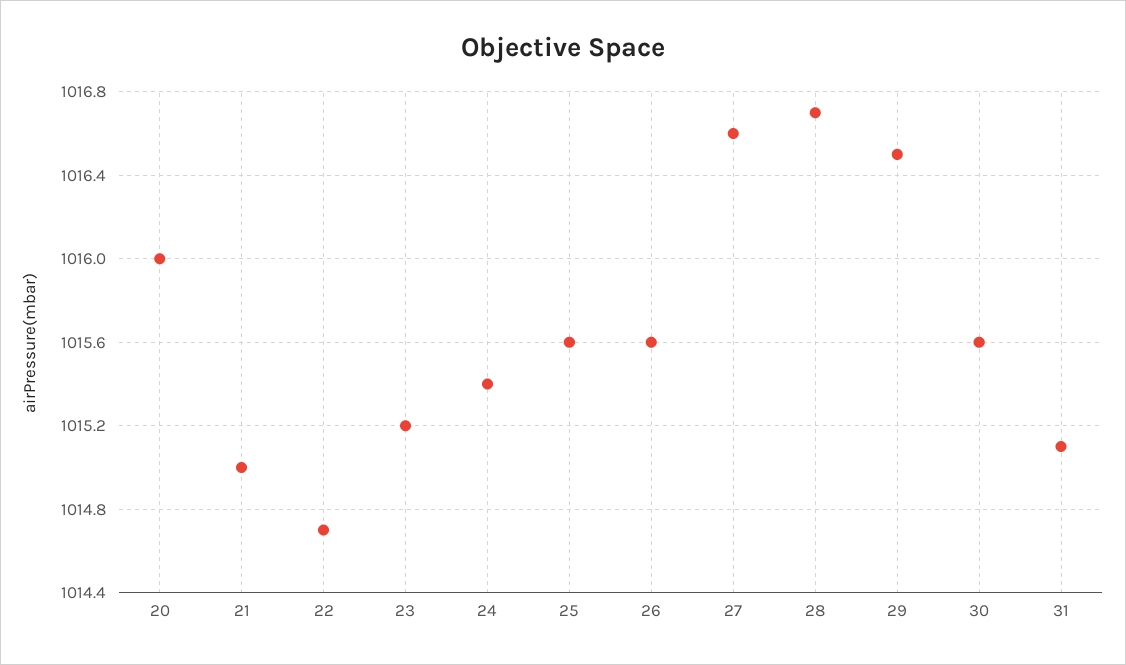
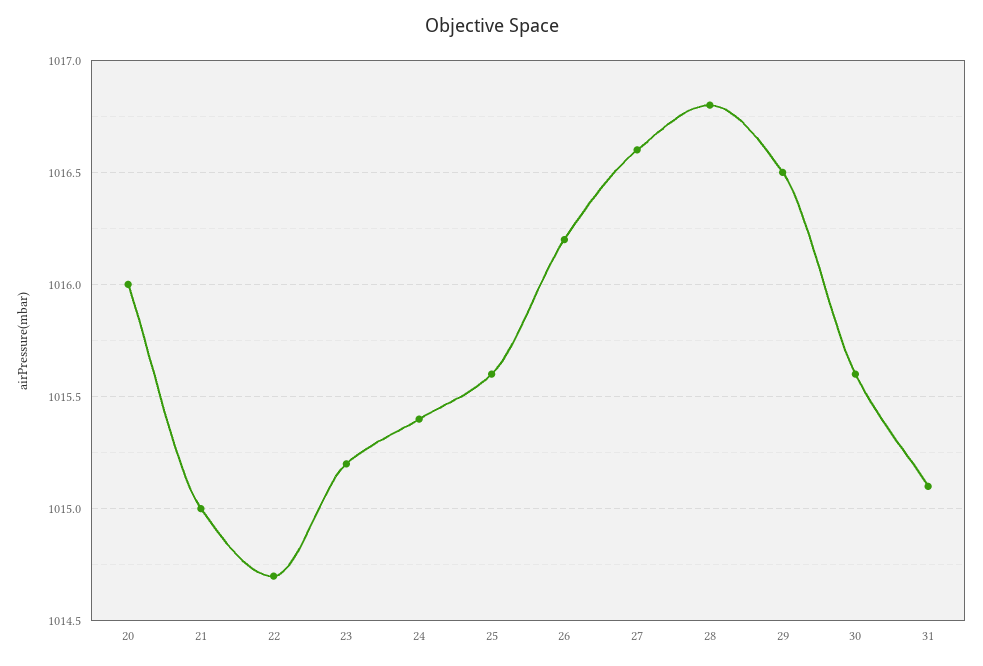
26: 1015.6 -> 1016.2
28: 1016.7 -> 1016.8

